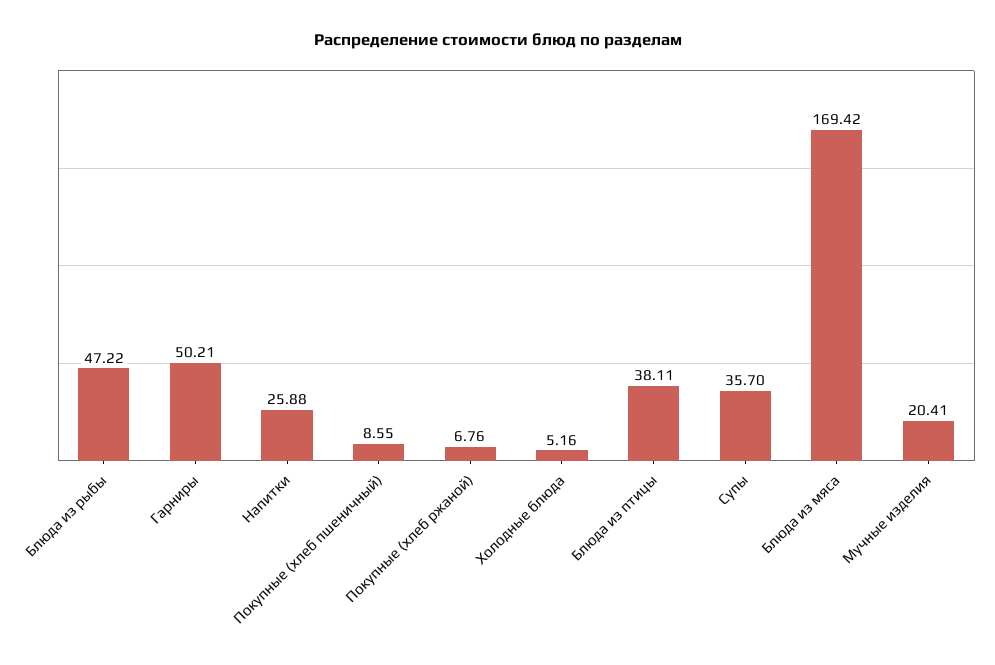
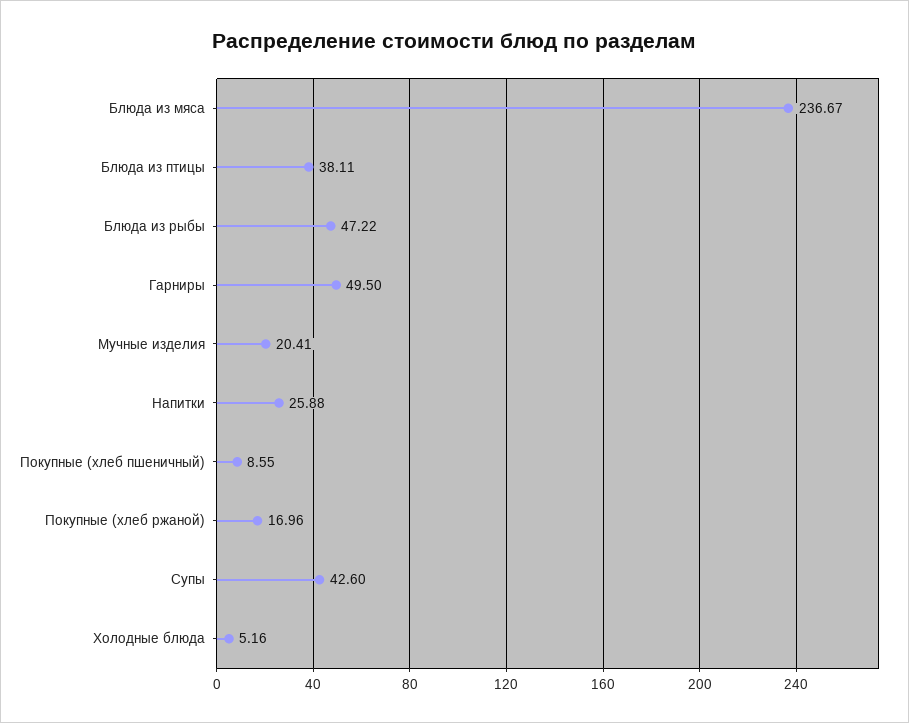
Гарниры: 50.21 -> 49.5
Покупные (хлеб ржаной): 6.76 -> 16.96
Супы: 35.7 -> 42.6
Блюда из мяса: 169.42 -> 236.67

